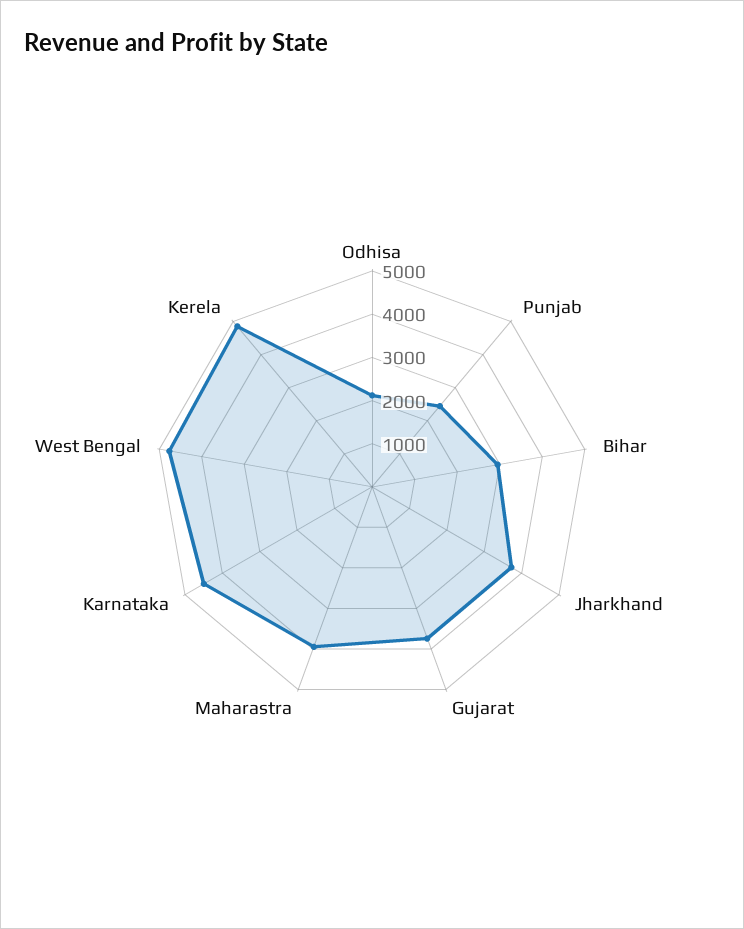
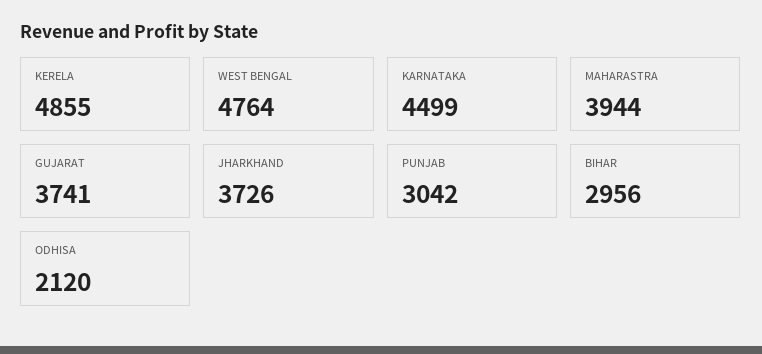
Punjab: 2400 -> 3042

